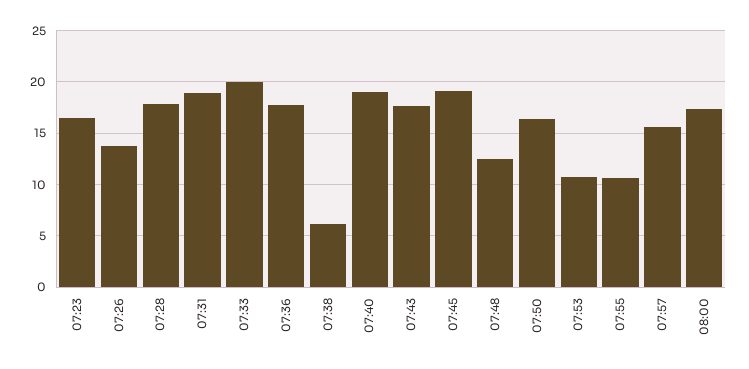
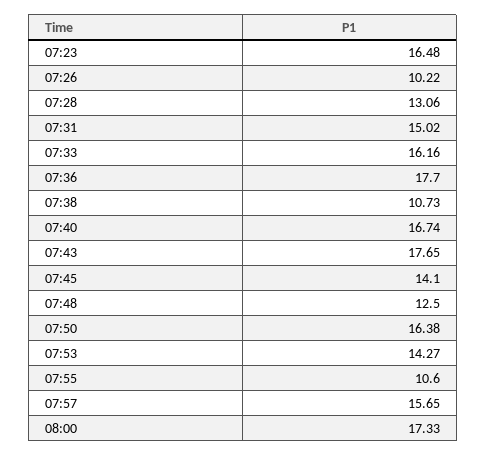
07:26: 14 -> 10.22
07:28: 18 -> 13.06
07:31: 19 -> 15.02
07:33: 20 -> 16.16
07:38: 6 -> 10.73
07:40: 19 -> 16.74
07:45: 19 -> 14.1
07:53: 11 -> 14.27

